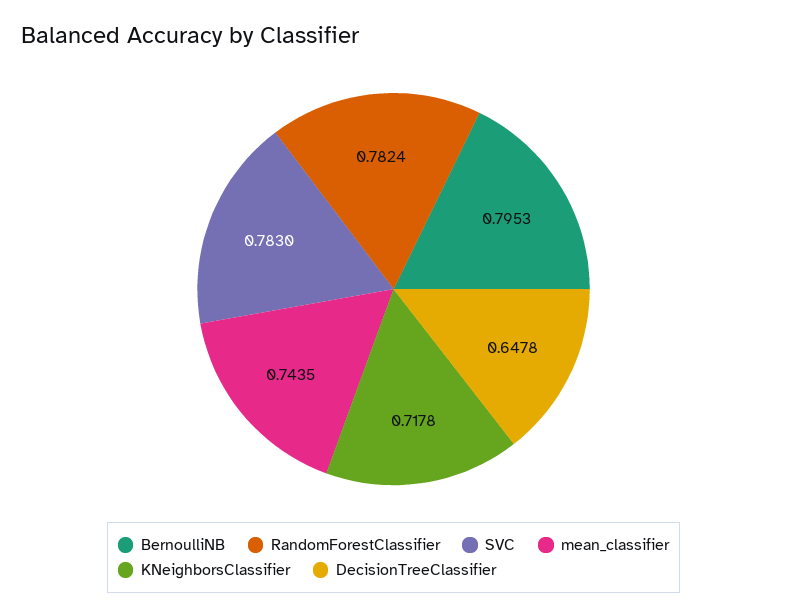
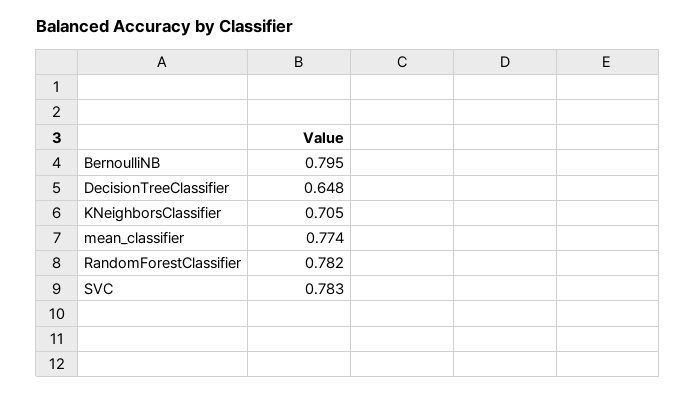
mean_classifier: 0.7435 -> 0.774
KNeighborsClassifier: 0.7178 -> 0.705

